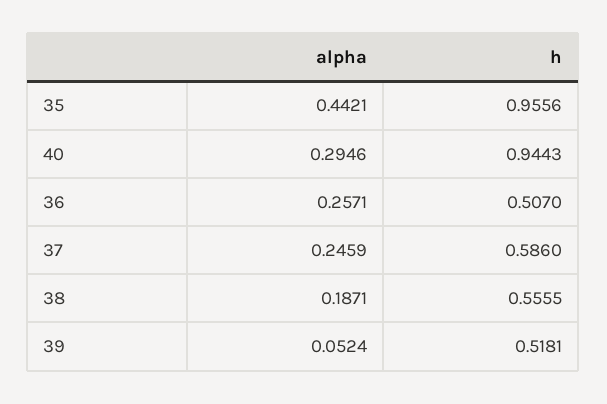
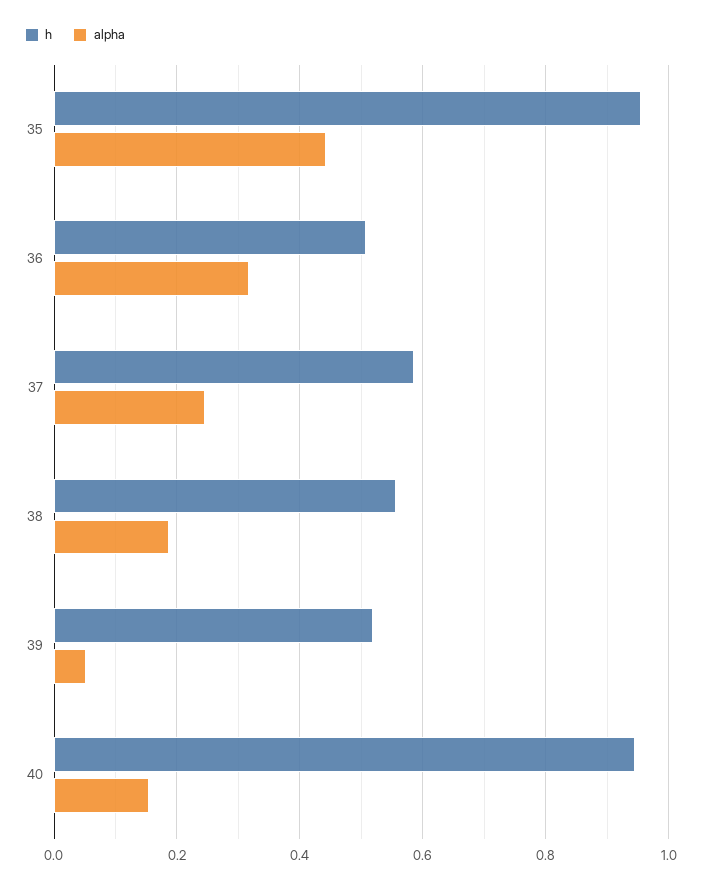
alpha, 40: 0.2946 -> 0.16
alpha, 36: 0.2571 -> 0.32

